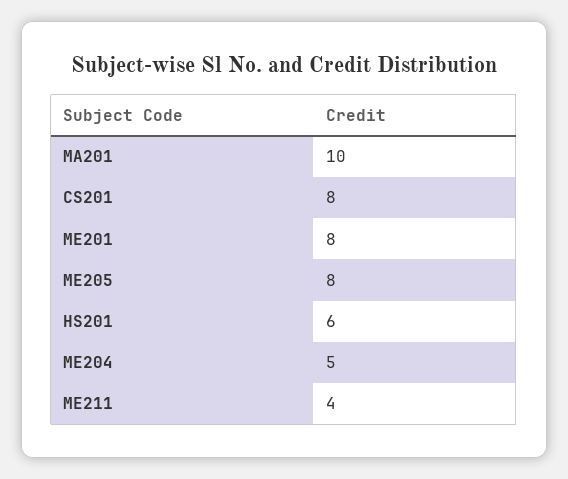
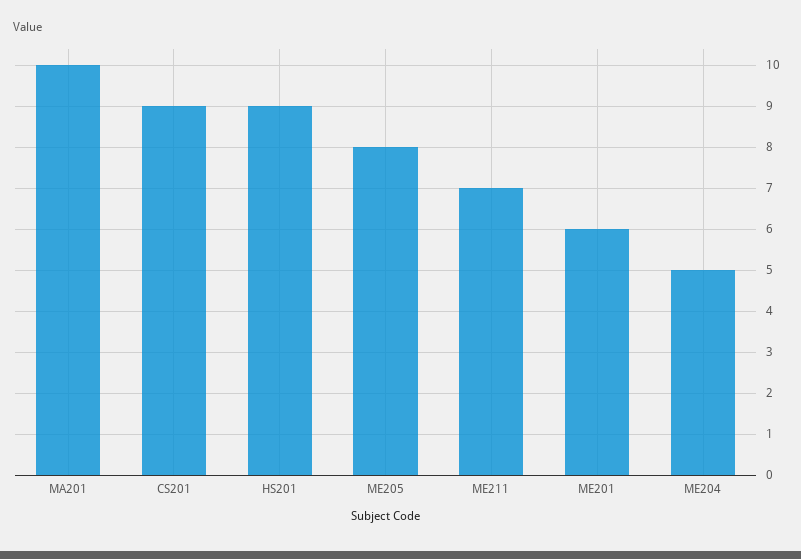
CS201: 8 -> 9
ME201: 8 -> 6
HS201: 6 -> 9
ME211: 4 -> 7

